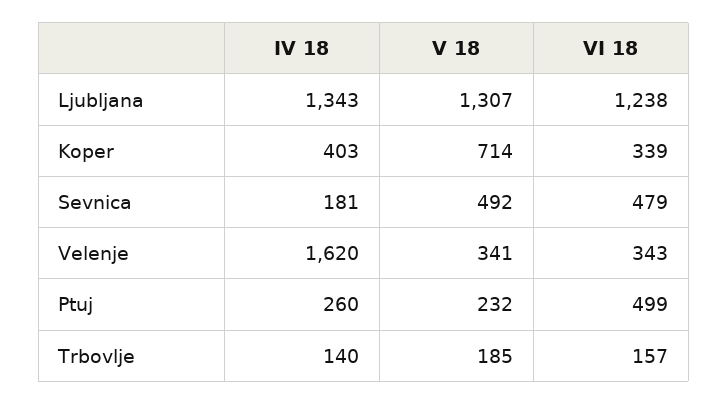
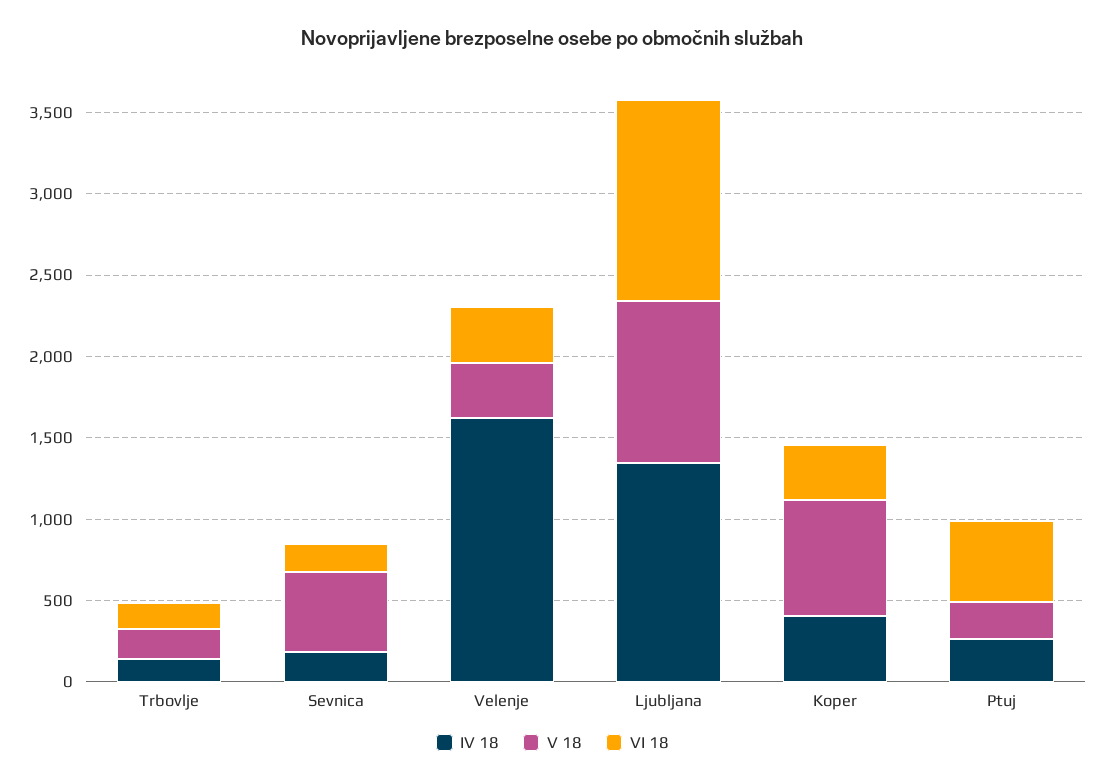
V 18, Ljubljana: 1307 -> 1000
VI 18, Sevnica: 479 -> 200

